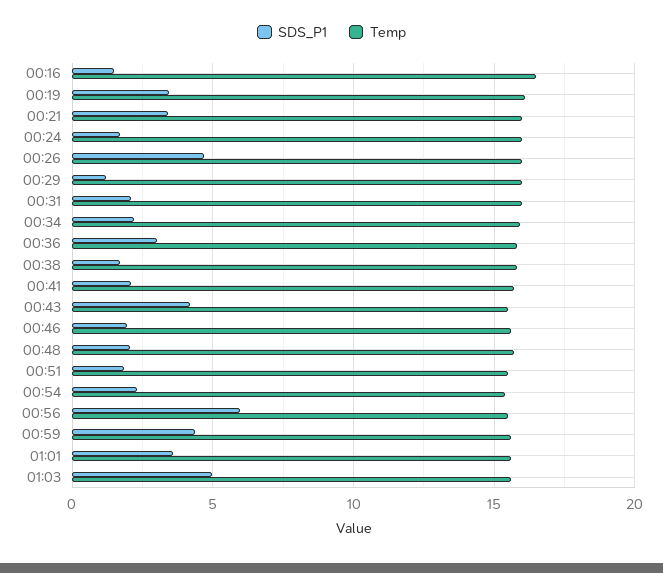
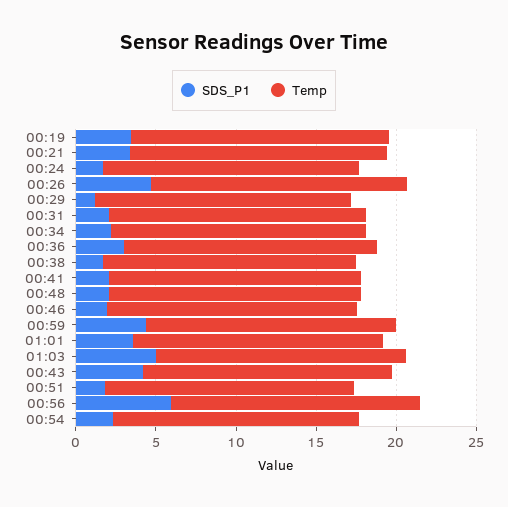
SDS_P1, 00:16: 1.5 -> none
Temp, 00:16: 16.5 -> none

